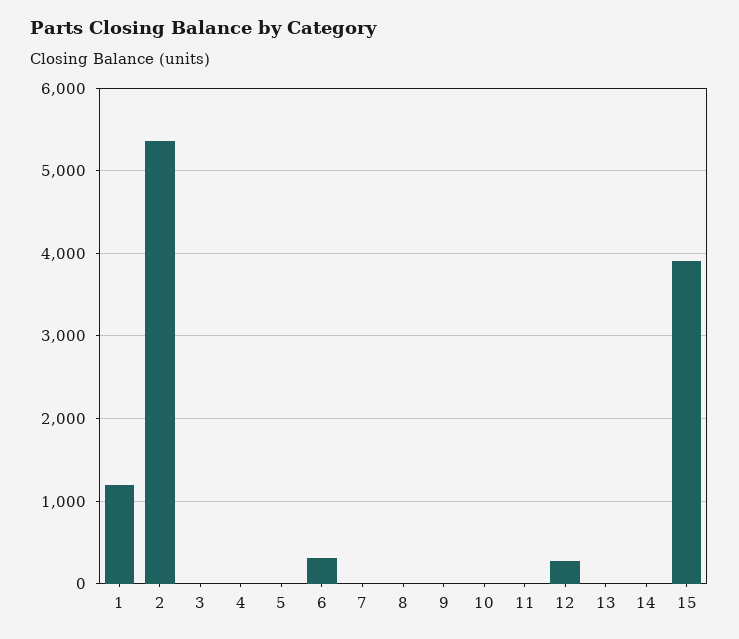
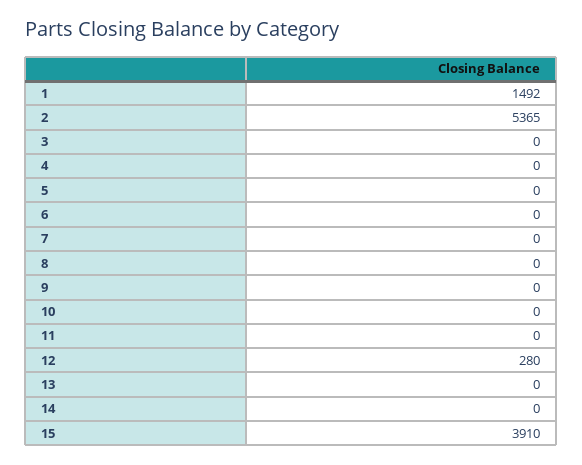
1: 1200 -> 1492
6: 300 -> 0

